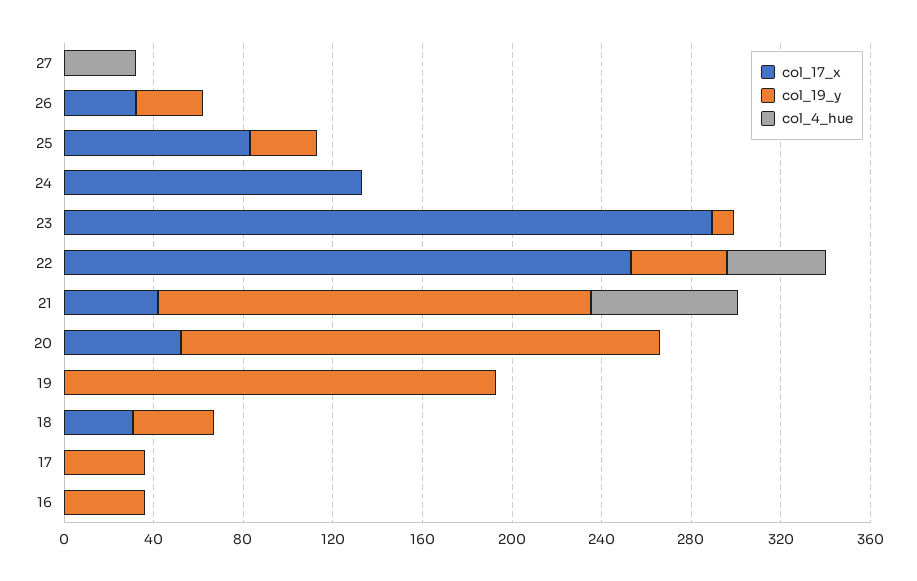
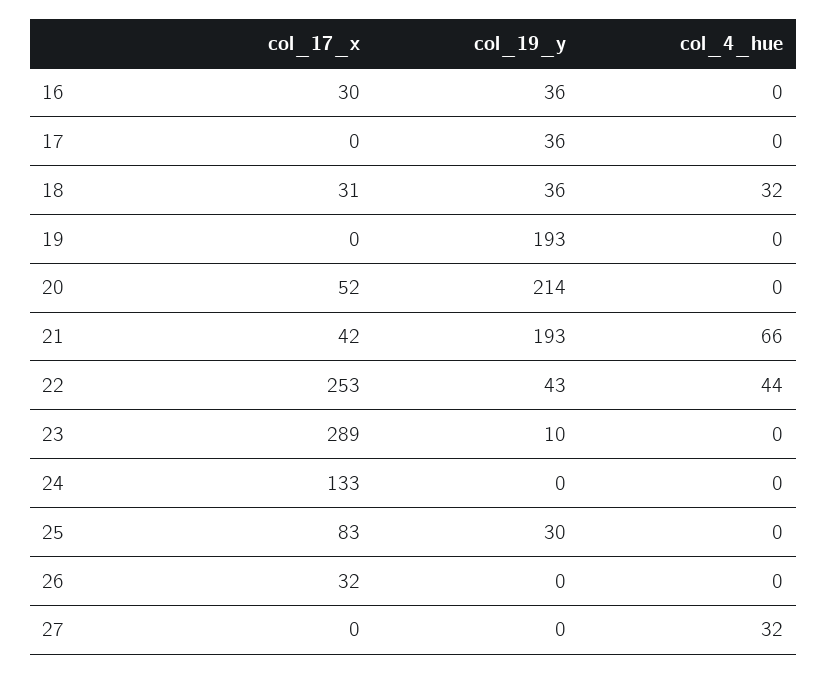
col_19_y, 26: 30 -> 0
col_4_hue, 18: 0 -> 32
col_17_x, 16: 0 -> 30

